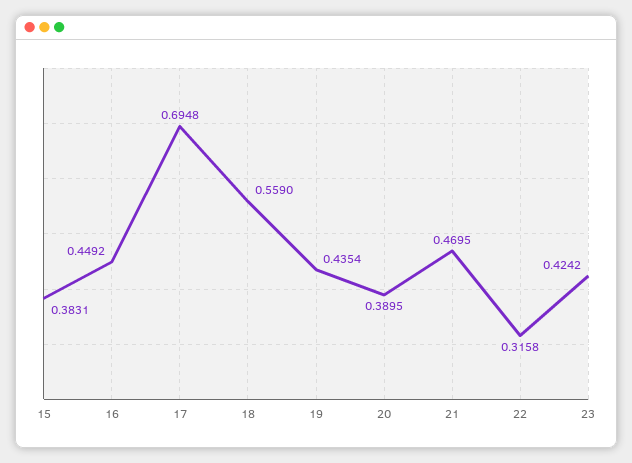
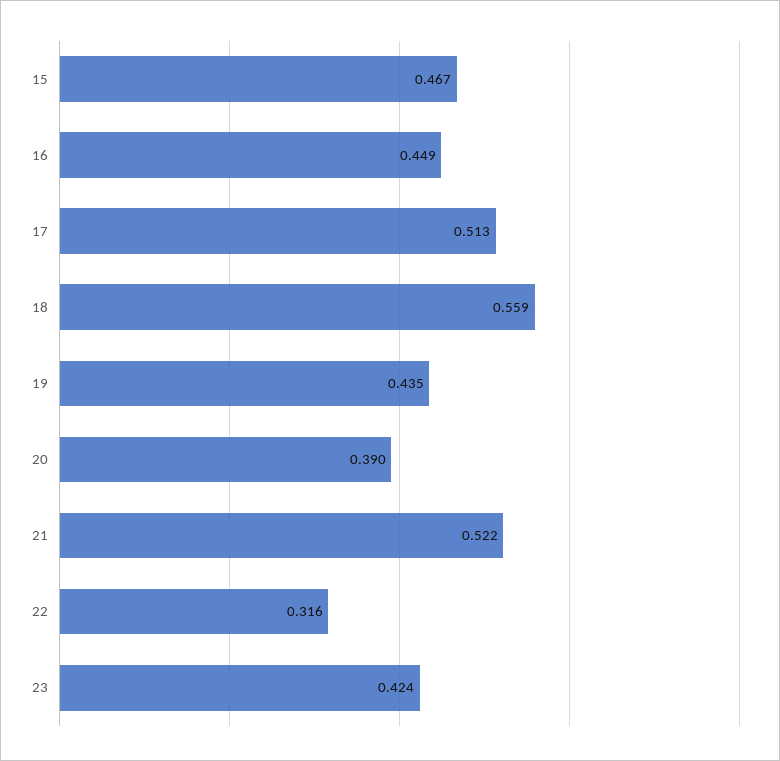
15: 0.3831 -> 0.467
17: 0.6948 -> 0.513
21: 0.4695 -> 0.522

